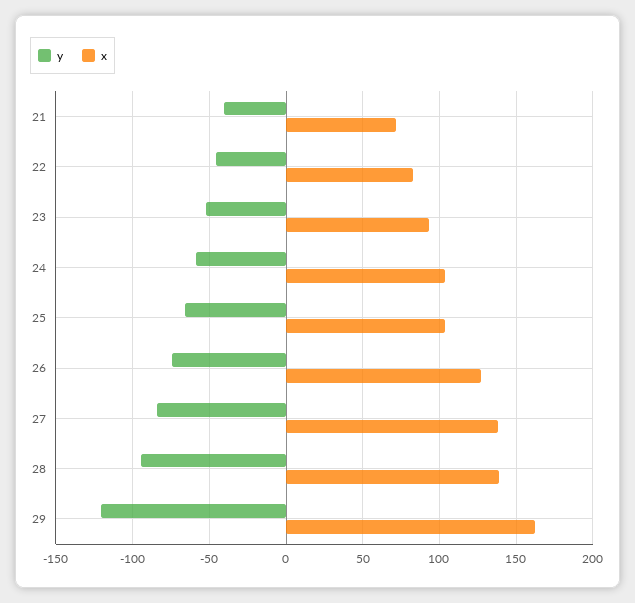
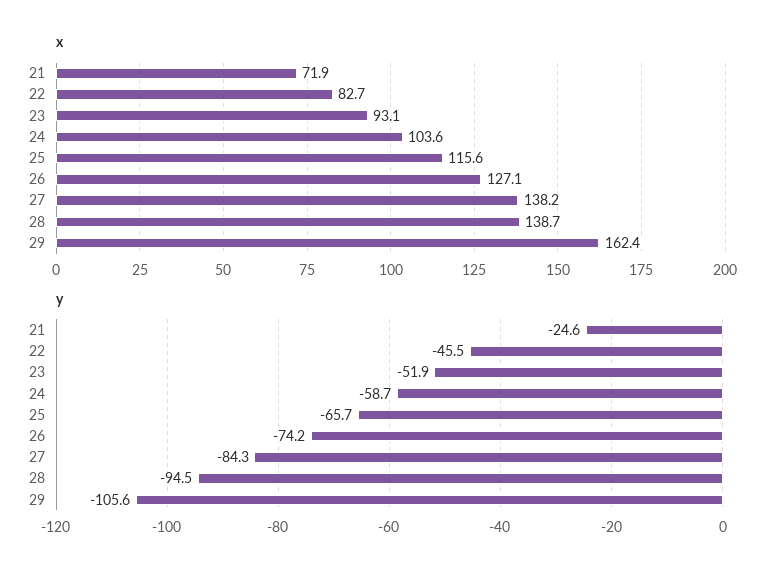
y, 21: -40 -> -24.6
x, 25: 105 -> 115.6
y, 29: -120 -> -105.6

